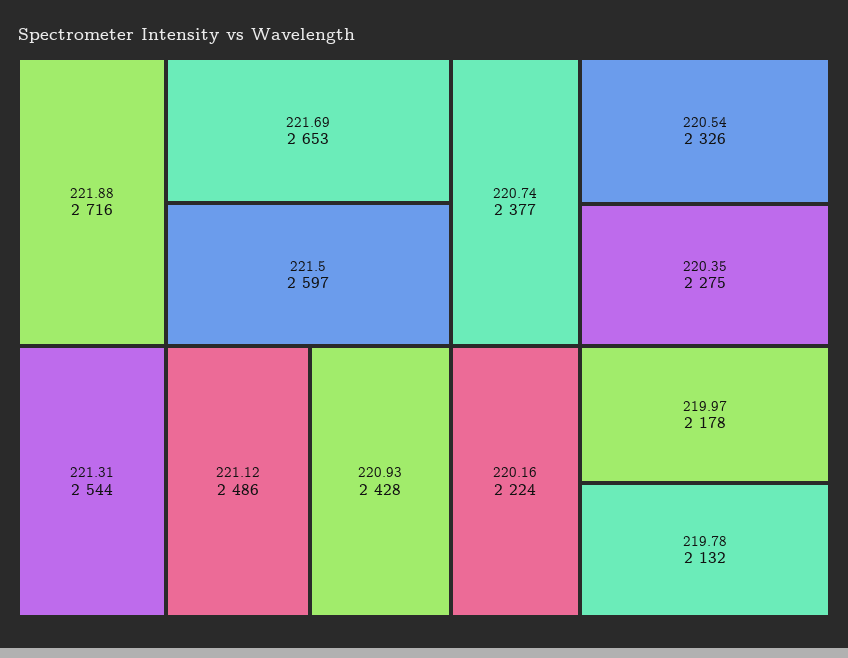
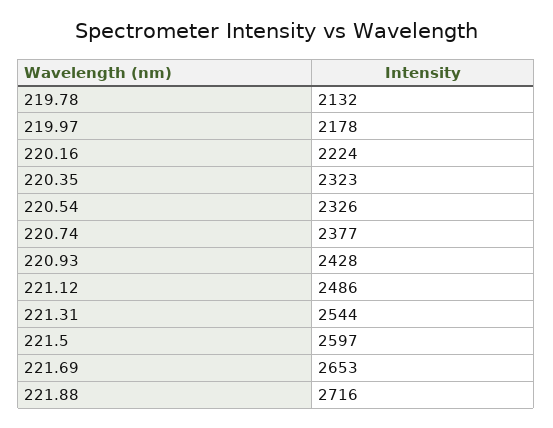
220.35: 2275 -> 2323

